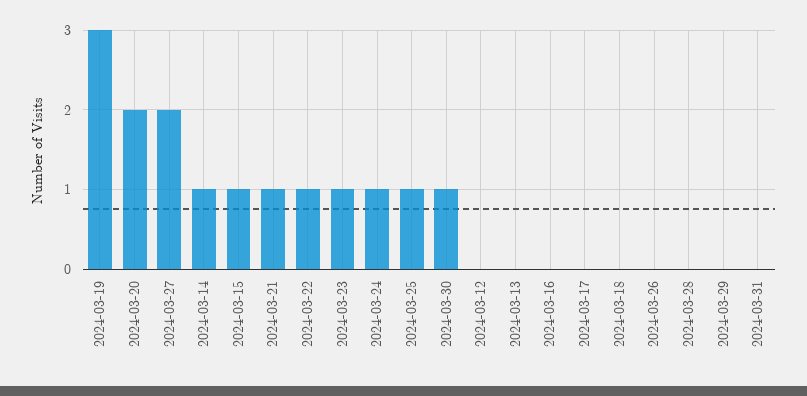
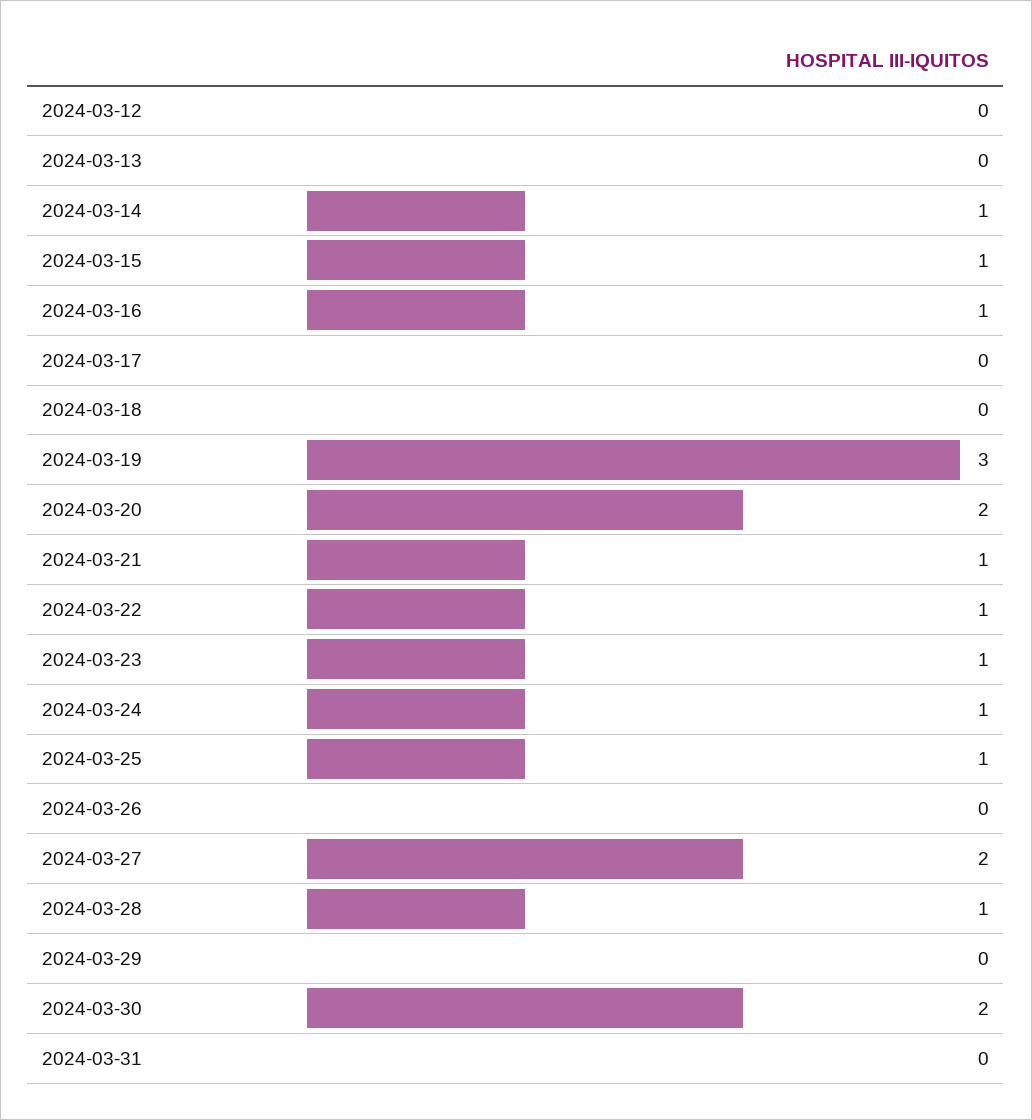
2024-03-30: 1 -> 2
2024-03-16: 0 -> 1
2024-03-28: 0 -> 1

